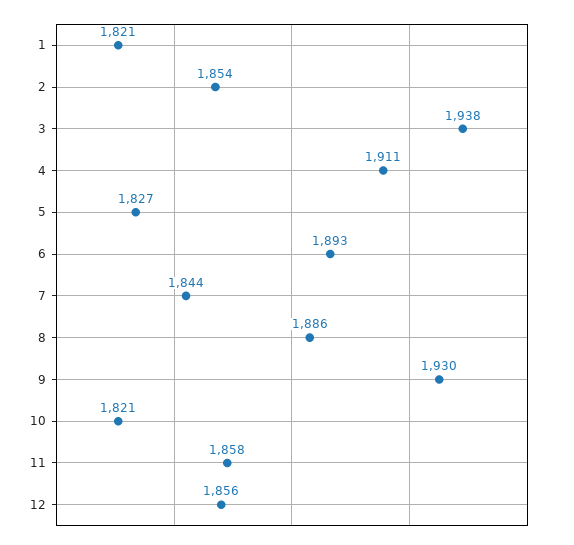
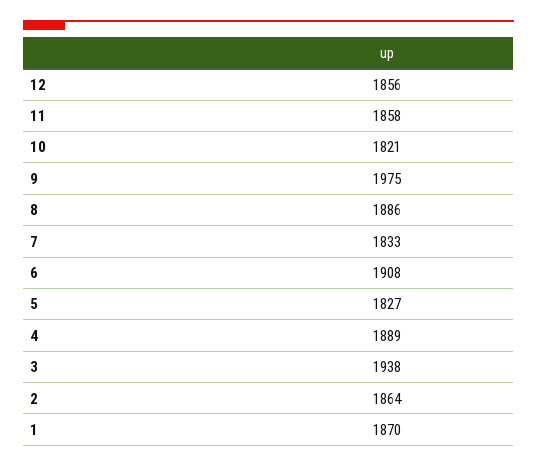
1: 1821 -> 1870
2: 1854 -> 1864
4: 1911 -> 1889
6: 1893 -> 1908
7: 1844 -> 1833
9: 1930 -> 1975

